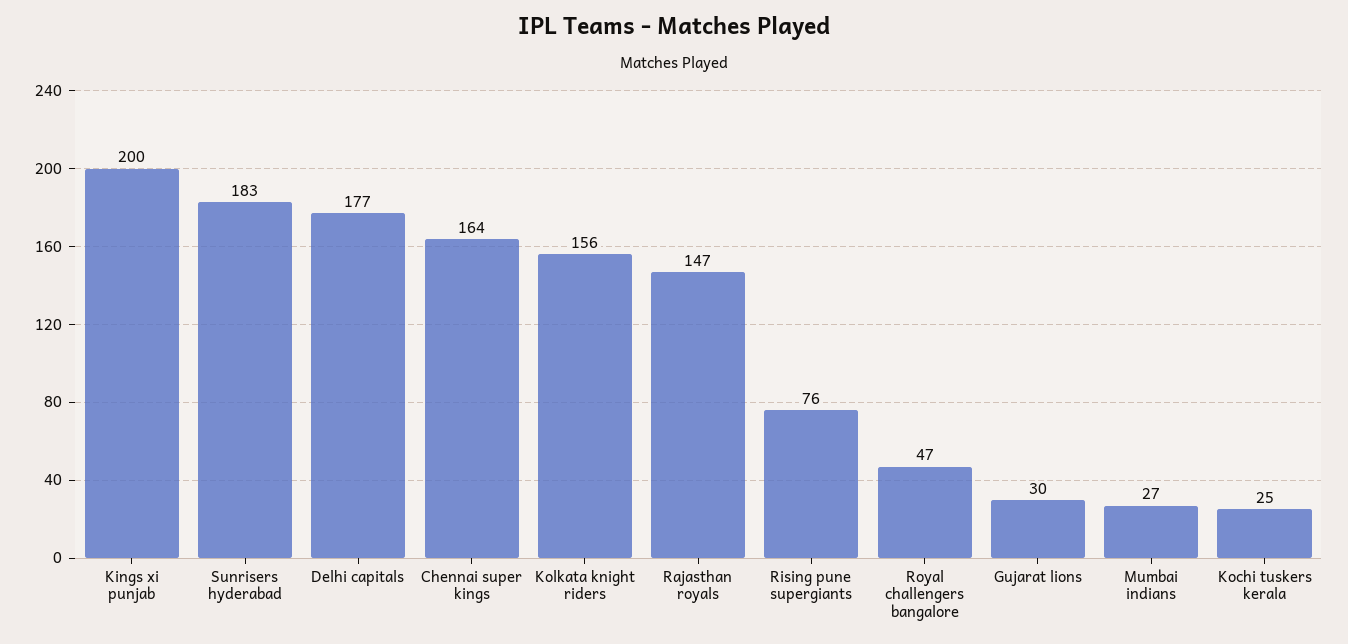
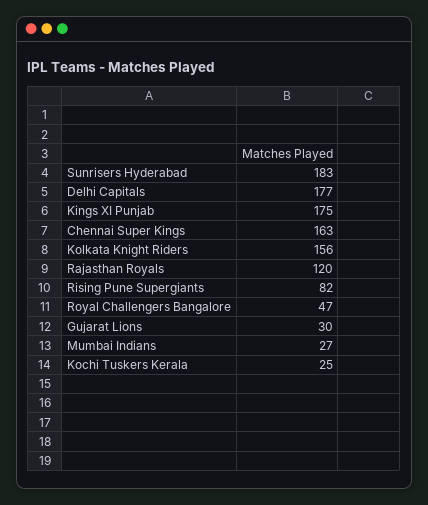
Kings xi punjab: 200 -> 175
Chennai super kings: 164 -> 163
Rajasthan royals: 147 -> 120
Rising pune supergiants: 76 -> 82

